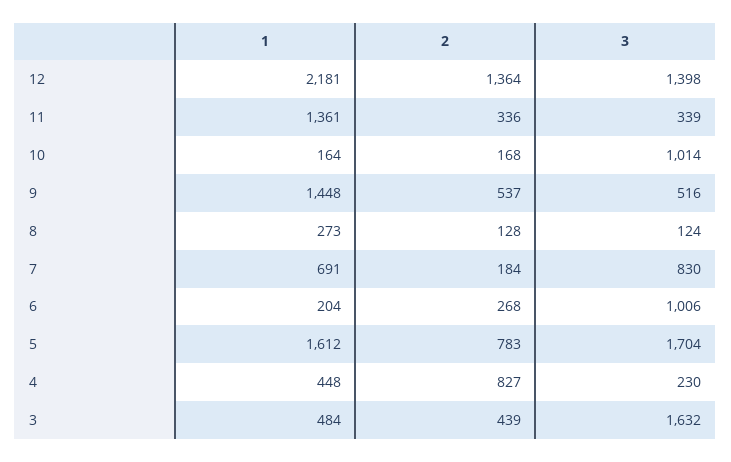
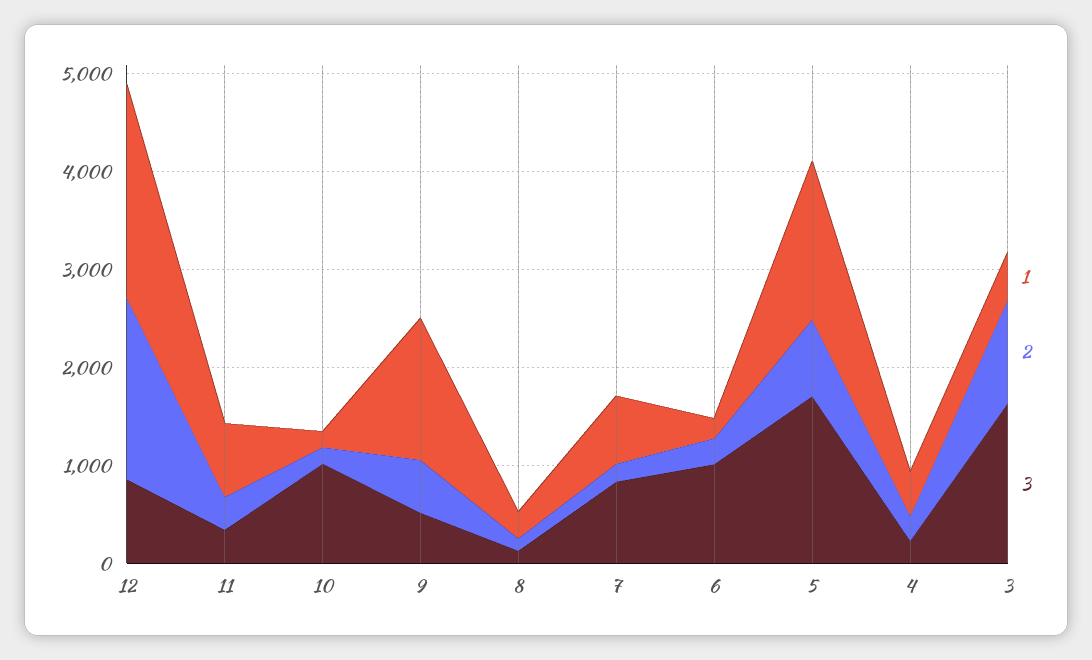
2, 12: 1364 -> 1800
3, 12: 1398 -> 800
1, 11: 1361 -> 800
2, 4: 827 -> 200
2, 3: 439 -> 1000

